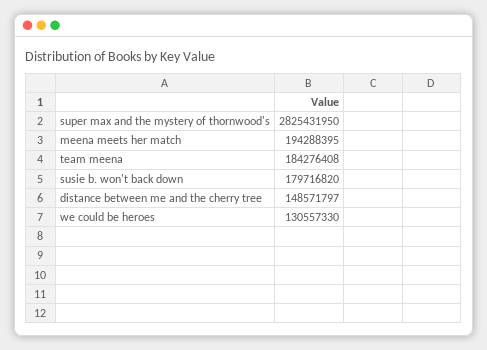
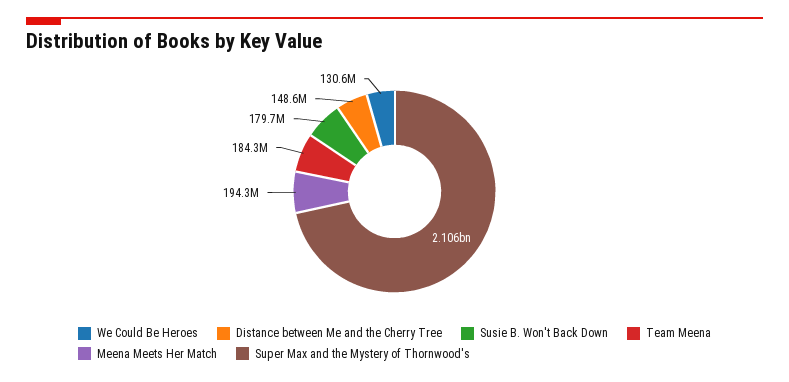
super max and the mystery of thornwood's: 2825431950 -> 2106000000

